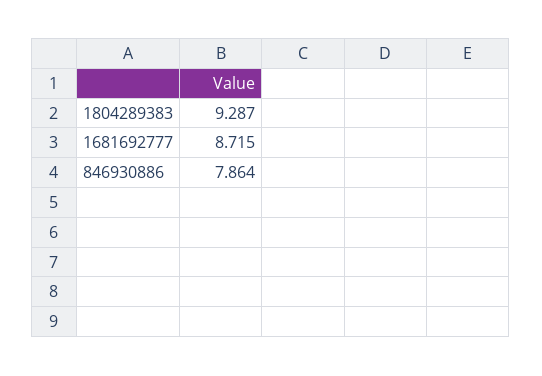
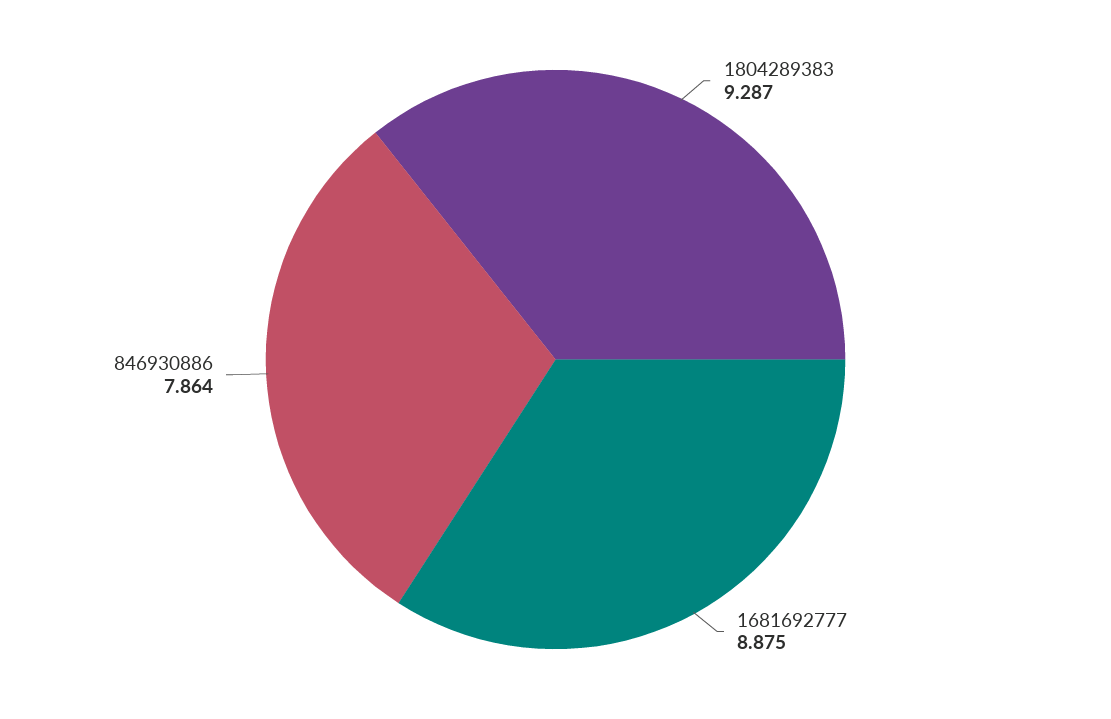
1681692777: 8.715 -> 8.875

